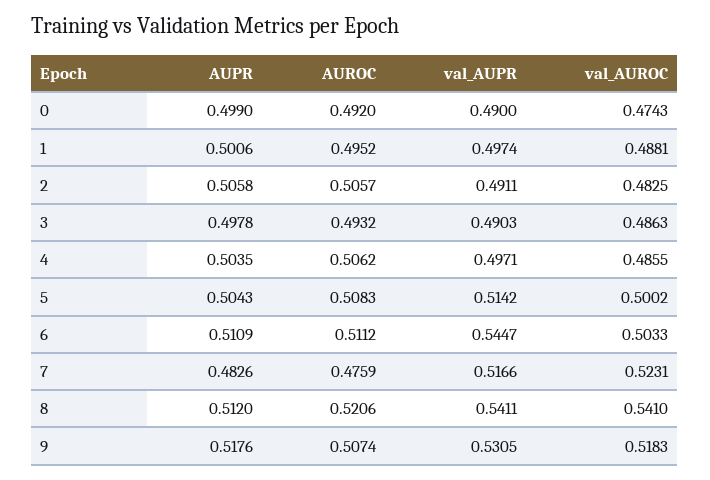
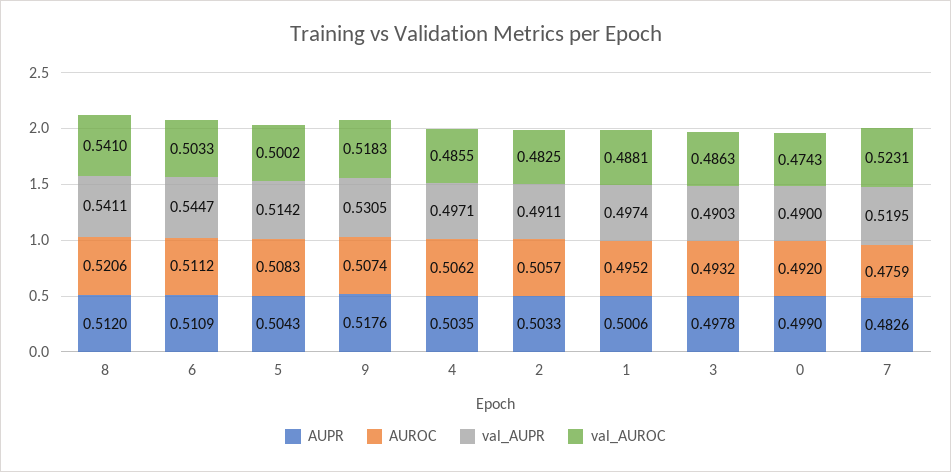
AUPR, 2: 0.5058 -> 0.5033
val_AUPR, 7: 0.5166 -> 0.5195

